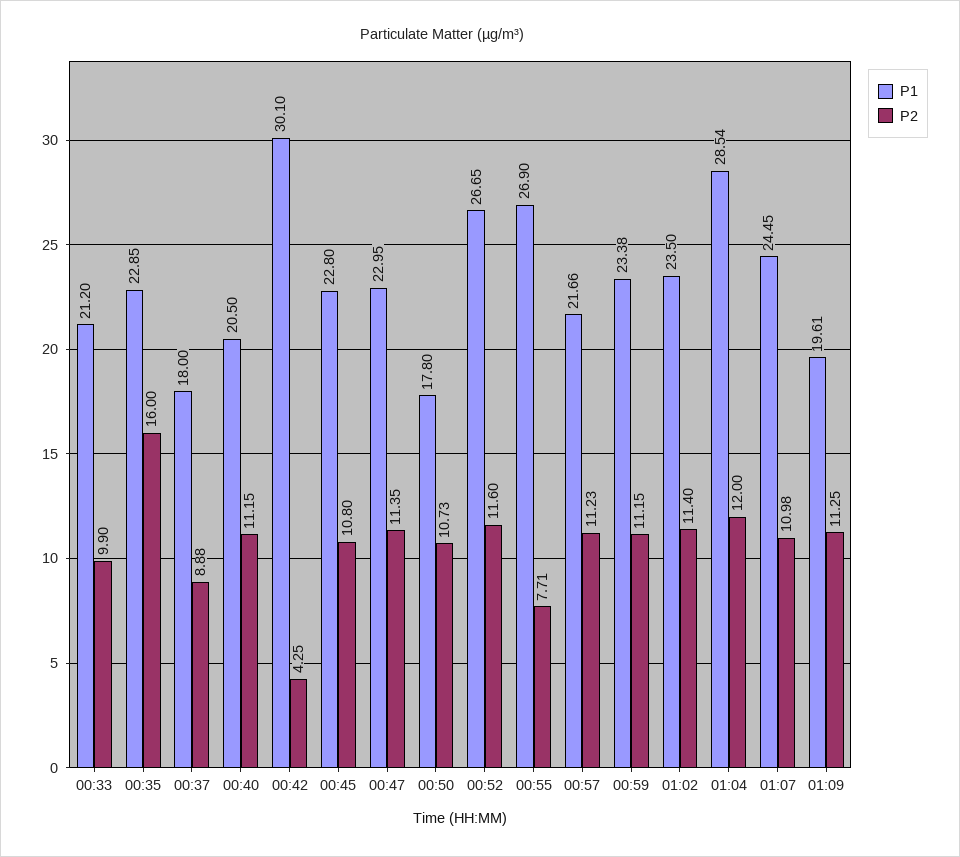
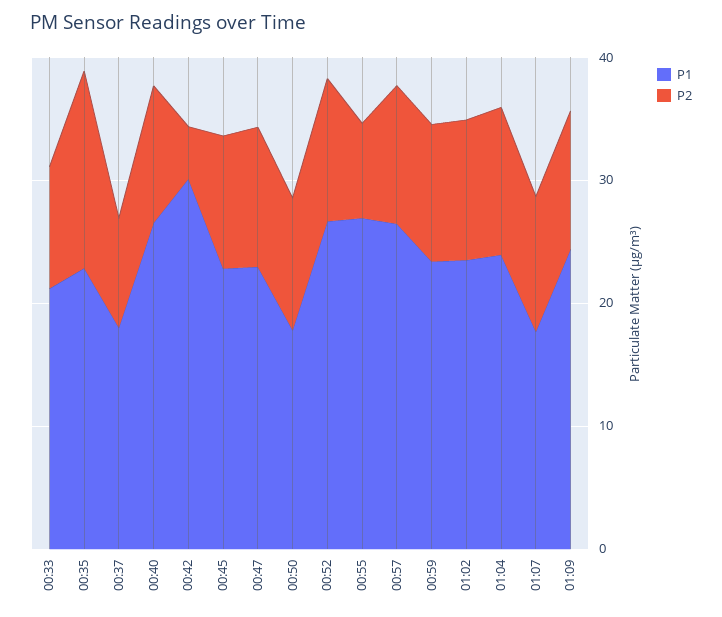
P1, 00:40: 20.5 -> 26
P1, 00:57: 21.66 -> 26
P1, 01:04: 28.54 -> 24
P1, 01:07: 24.45 -> 18
P1, 01:09: 19.61 -> 24

